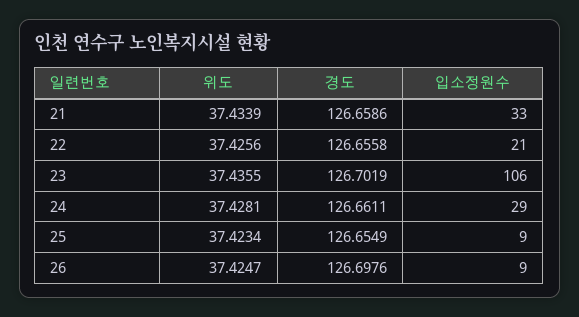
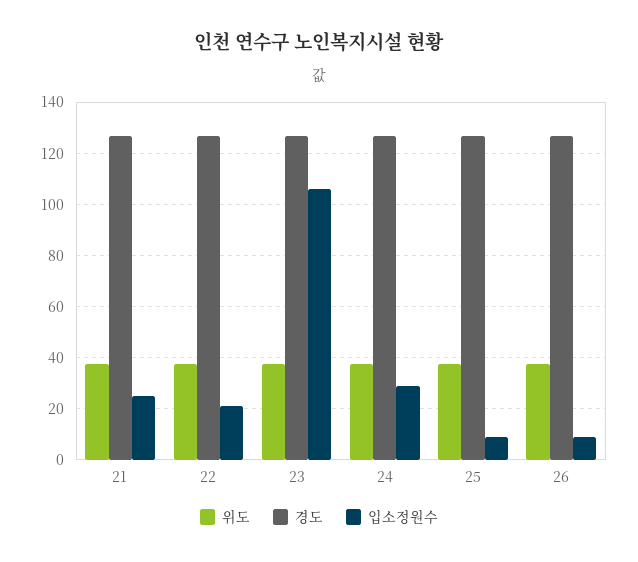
입소정원수, 21: 33 -> 25

